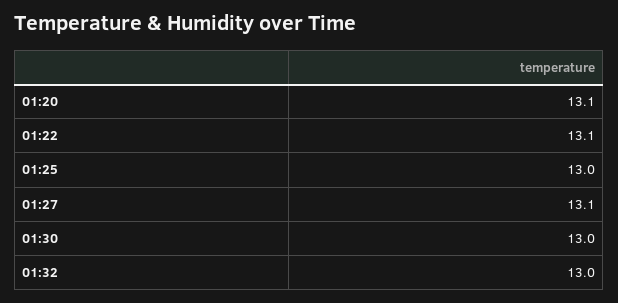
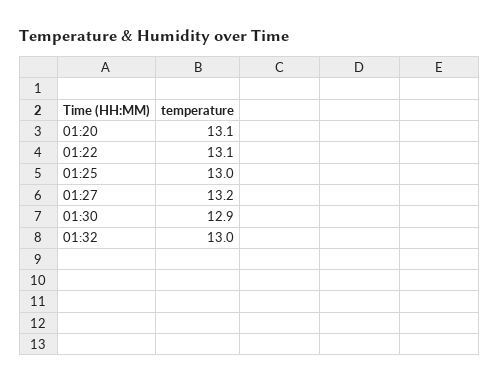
01:27: 13.1 -> 13.2
01:30: 13 -> 12.9

